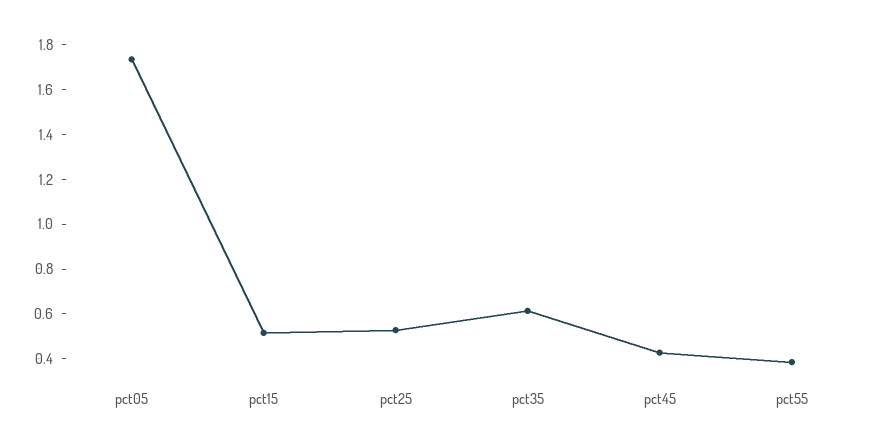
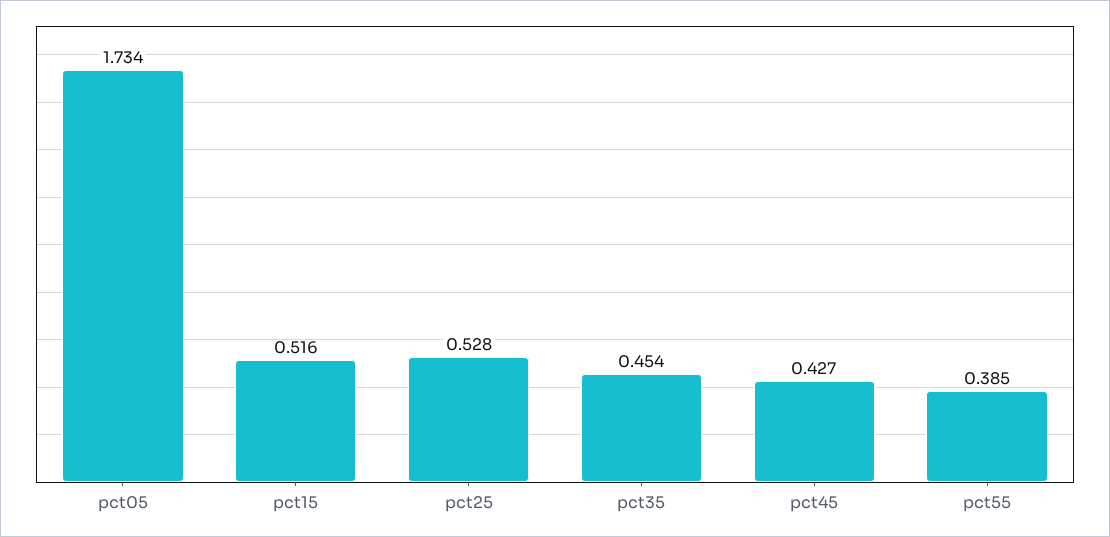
pct35: 0.6 -> 0.454

